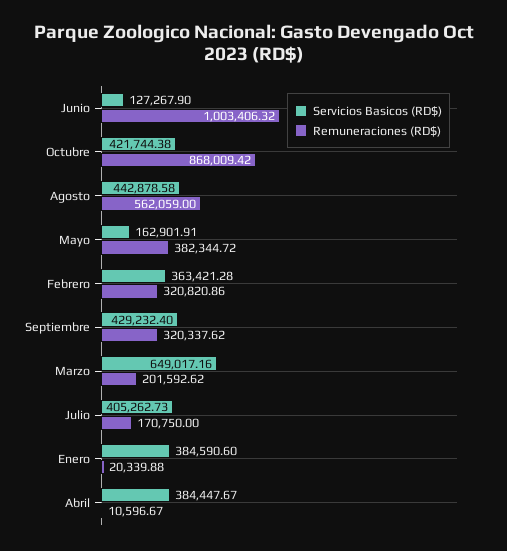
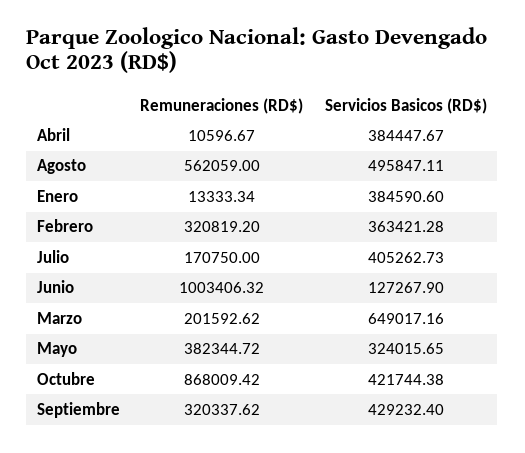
Servicios Basicos (RD$), Agosto: 442878.58 -> 495847.11
Servicios Basicos (RD$), Mayo: 162901.91 -> 324015.65
Remuneraciones (RD$), Febrero: 320820.86 -> 320819.2
Remuneraciones (RD$), Enero: 20339.88 -> 13333.34

